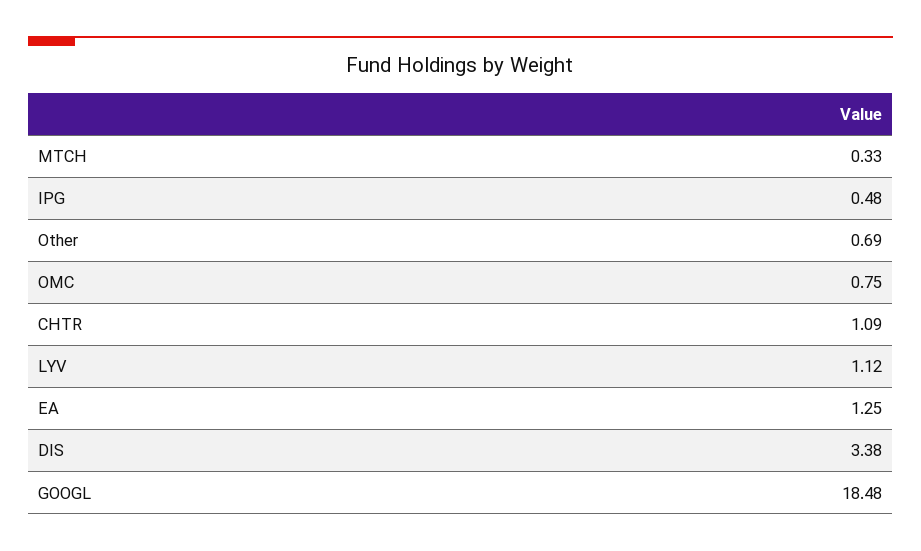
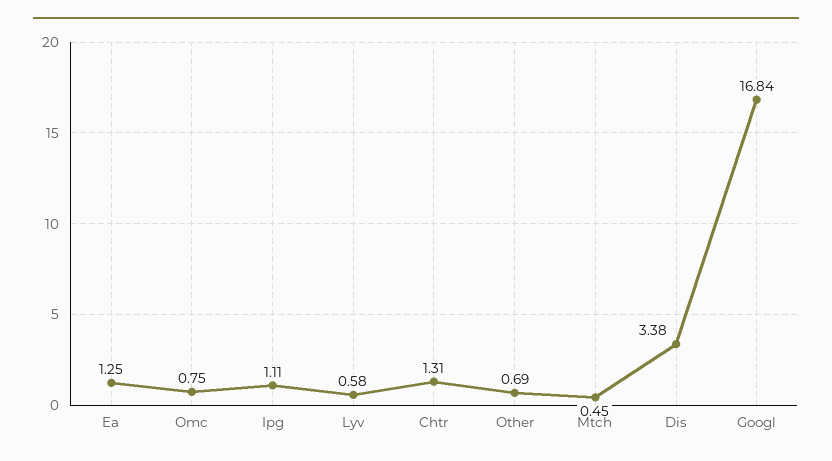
MTCH: 0.33 -> 0.45
IPG: 0.48 -> 1.11
CHTR: 1.09 -> 1.31
LYV: 1.12 -> 0.58
GOOGL: 18.48 -> 16.84

